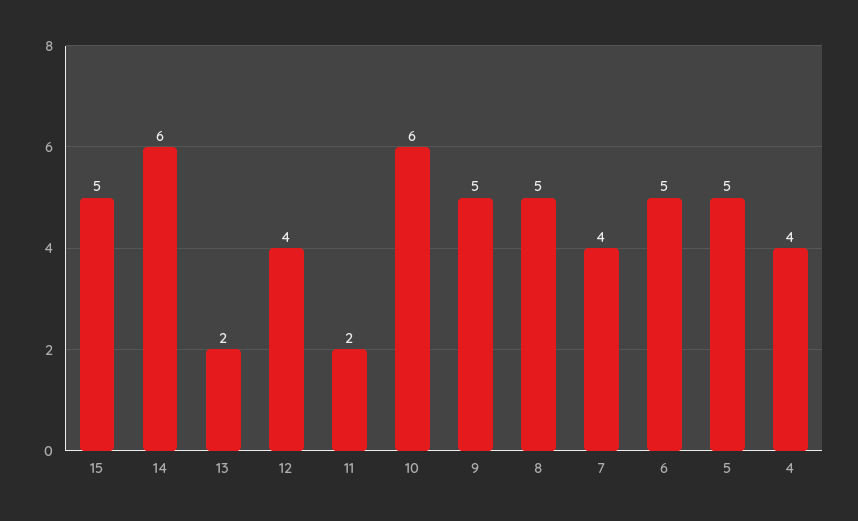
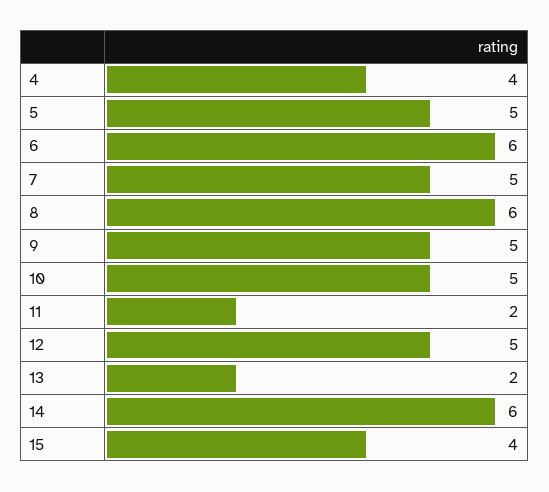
15: 5 -> 4
12: 4 -> 5
10: 6 -> 5
8: 5 -> 6
7: 4 -> 5
6: 5 -> 6

